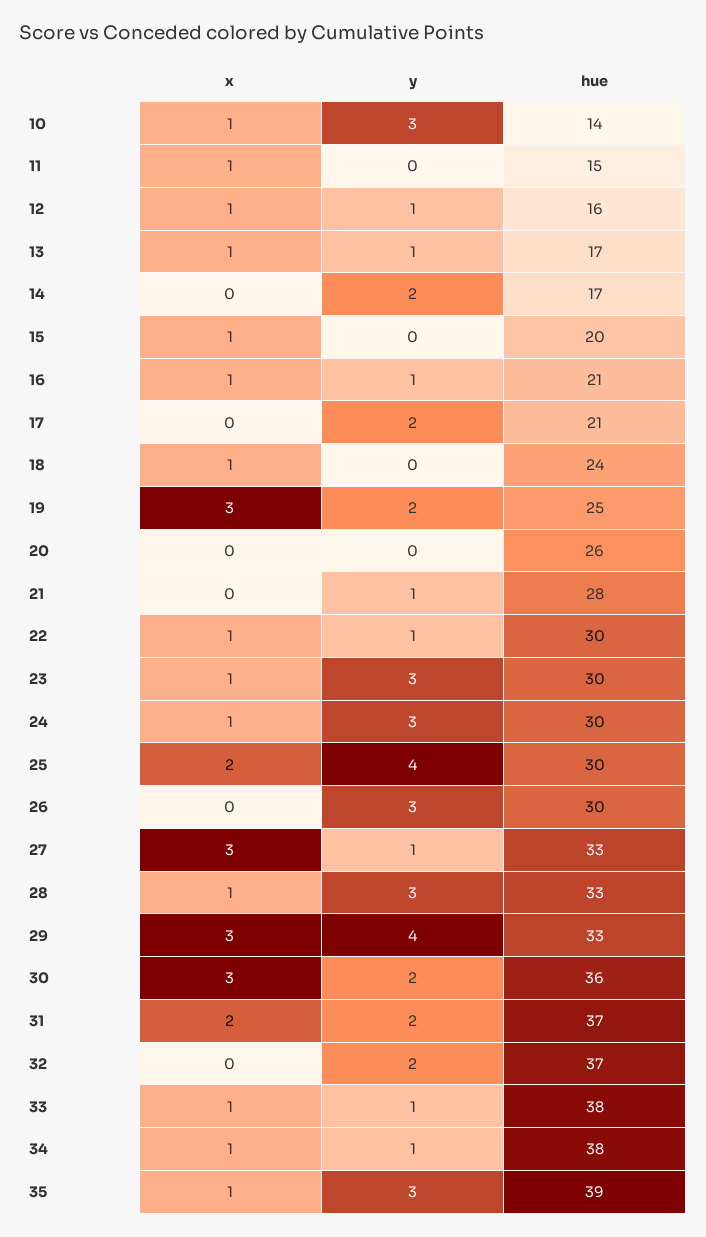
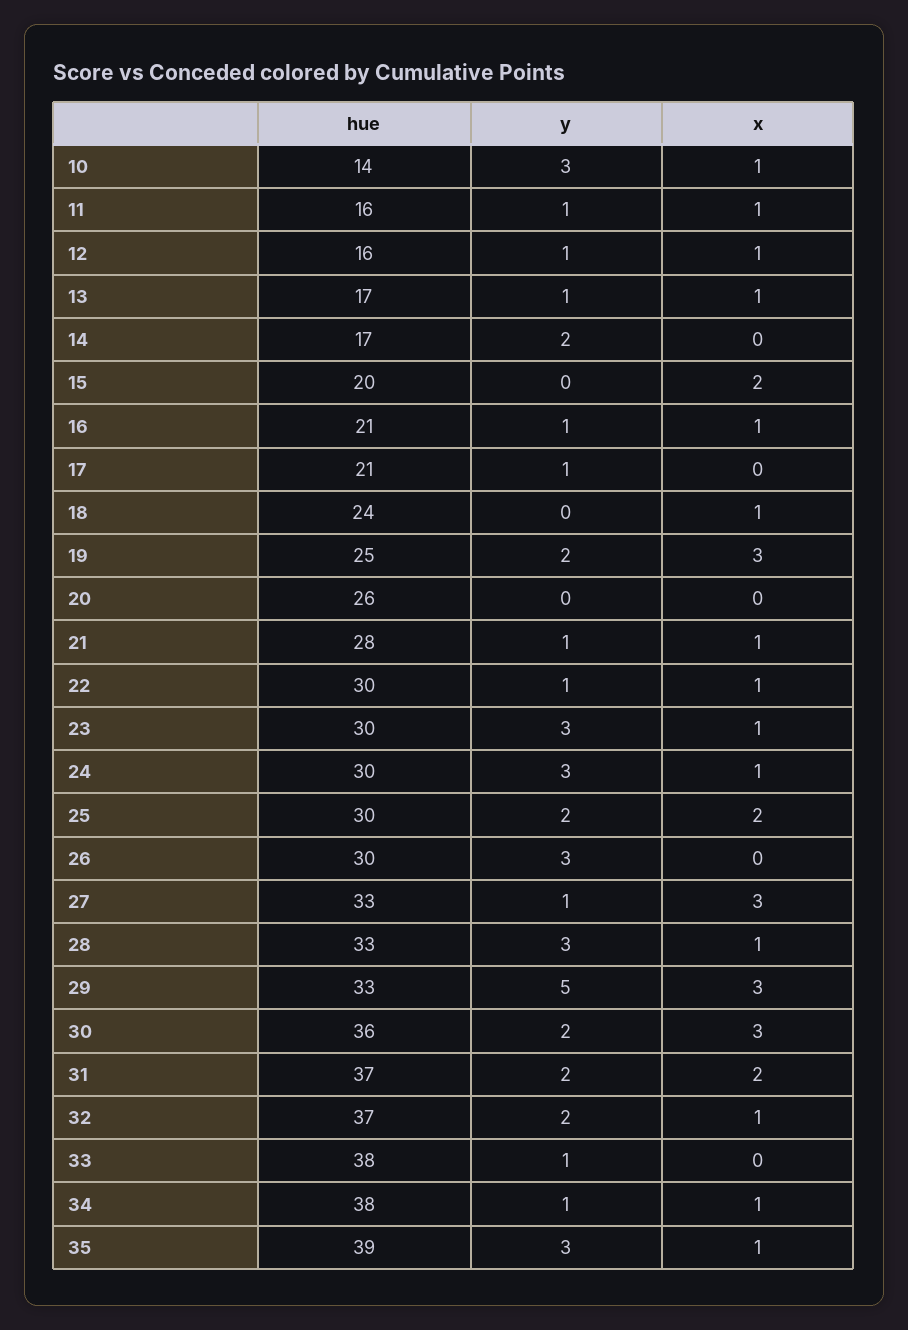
y, 11: 0 -> 1
hue, 11: 15 -> 16
x, 15: 1 -> 2
y, 17: 2 -> 1
x, 21: 0 -> 1
y, 25: 4 -> 2
y, 29: 4 -> 5
x, 32: 0 -> 1
x, 33: 1 -> 0

